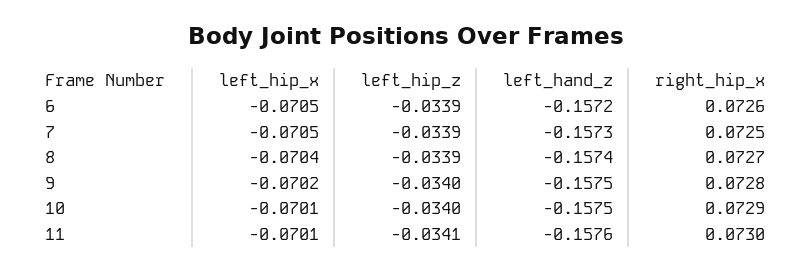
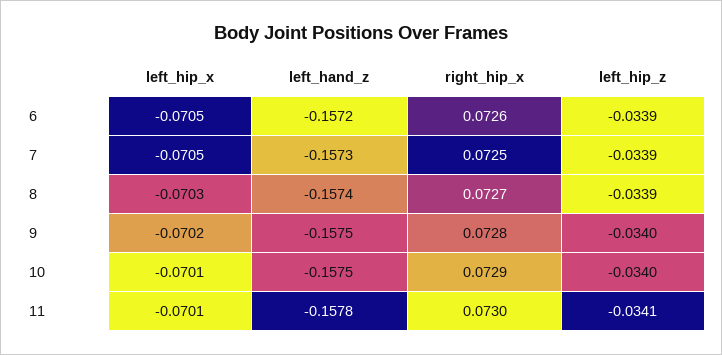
left_hip_x, 8: -0.0704 -> -0.0703
left_hand_z, 11: -0.1576 -> -0.1578

